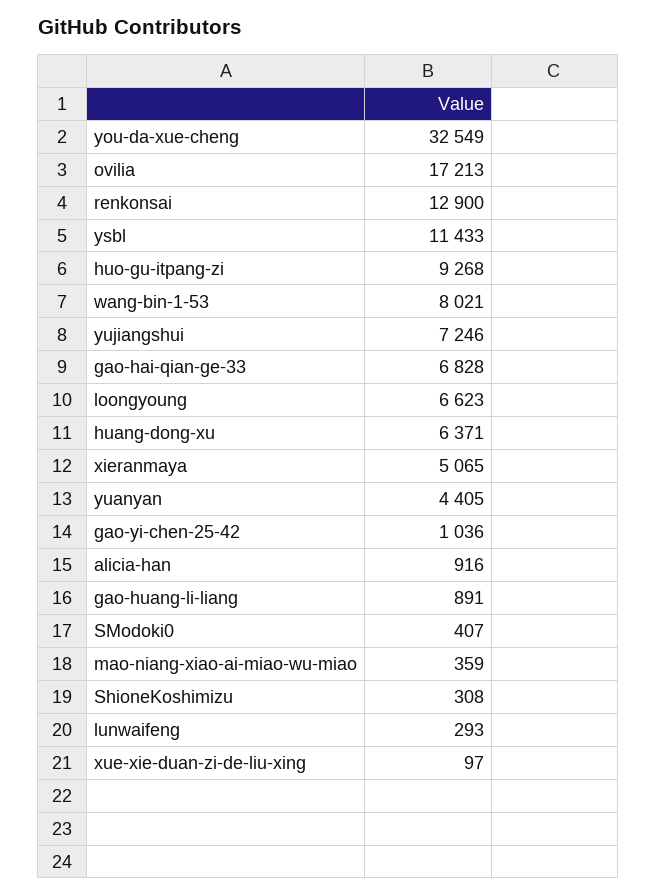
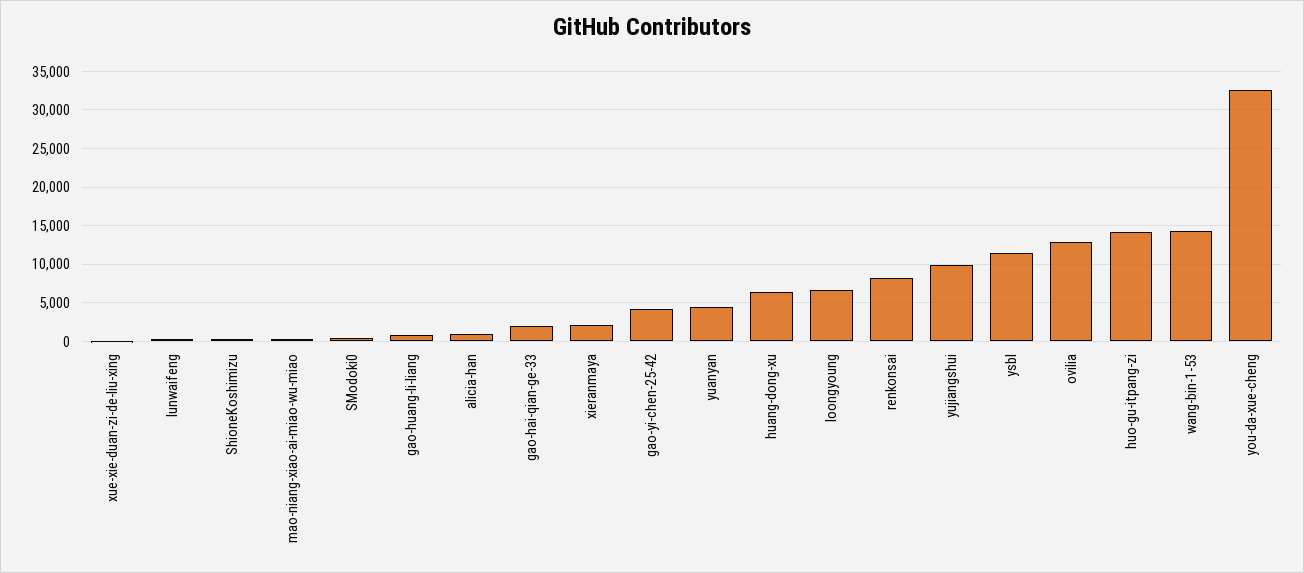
ovilia: 17213 -> 13000
renkonsai: 12900 -> 8000
huo-gu-itpang-zi: 9268 -> 14000
wang-bin-1-53: 8021 -> 14000
yujiangshui: 7246 -> 10000
gao-hai-qian-ge-33: 6828 -> 2000
xieranmaya: 5065 -> 2000
gao-yi-chen-25-42: 1036 -> 4000

